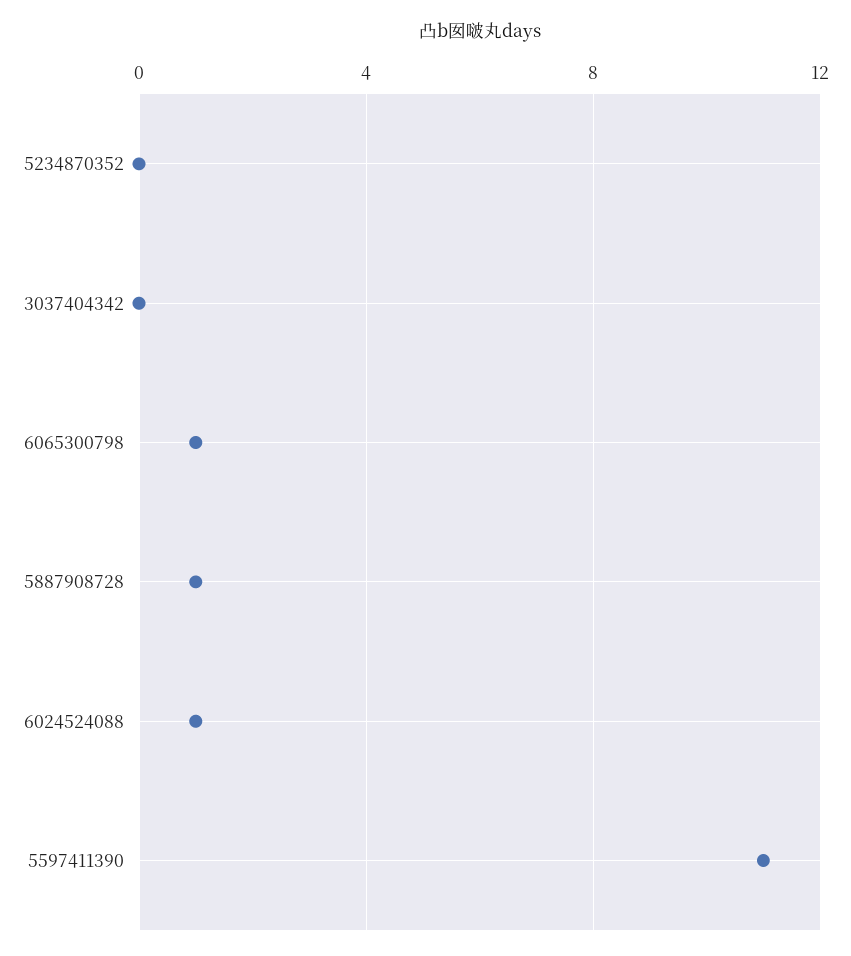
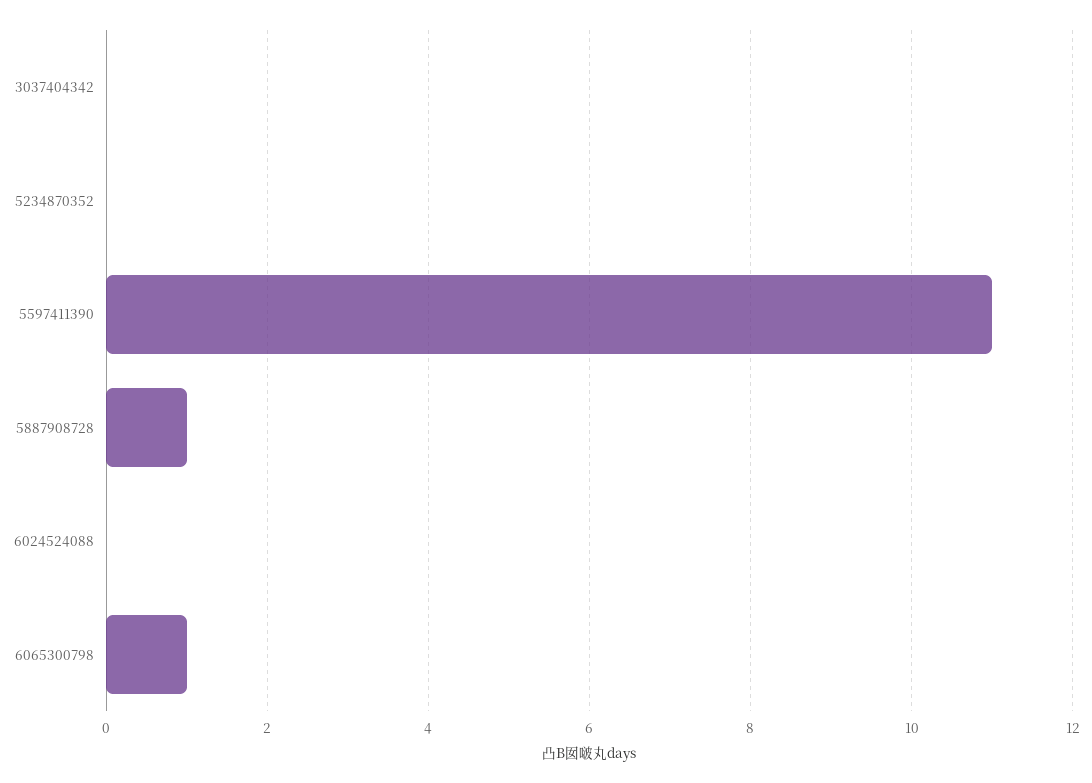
6024524088: 1 -> 0

